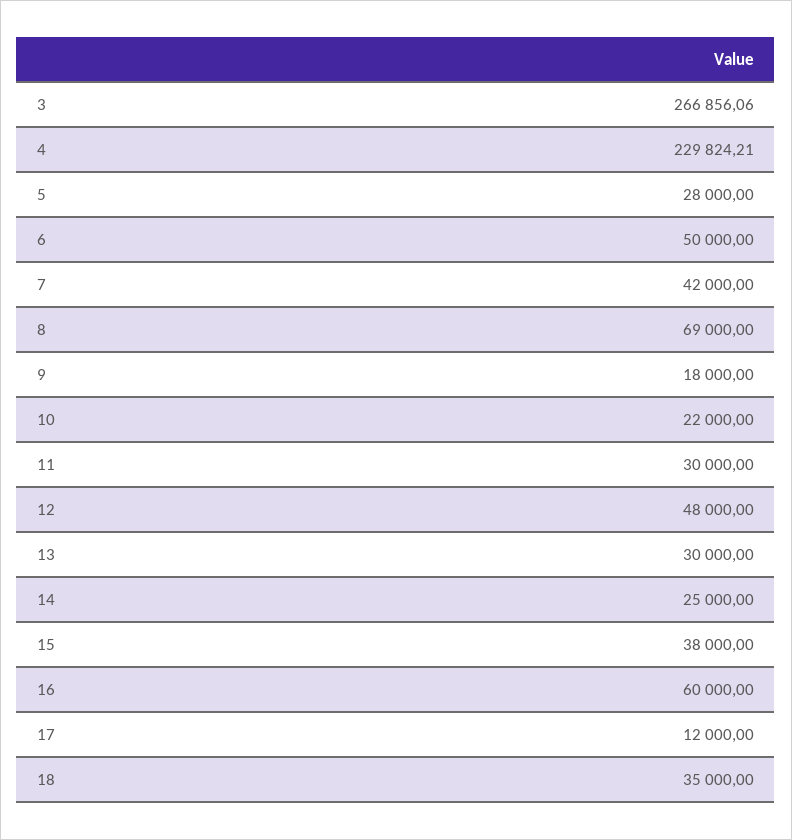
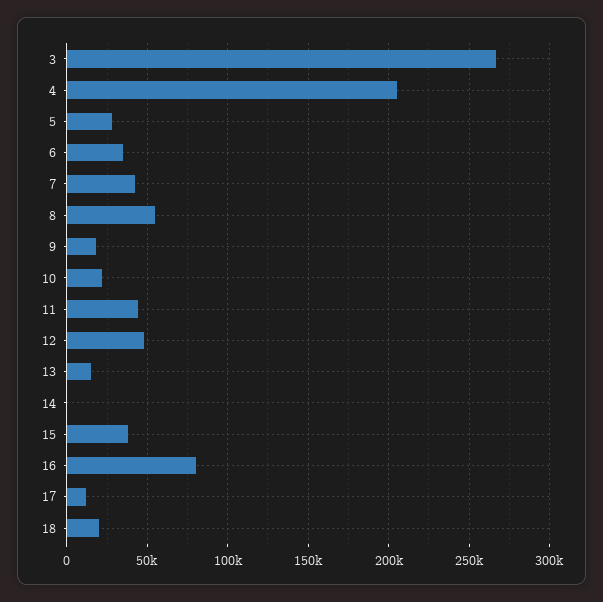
4: 229824.21 -> 205000
6: 50000 -> 35000
8: 69000 -> 55000
11: 30000 -> 45000
13: 30000 -> 15000
14: 25000 -> 0
16: 60000 -> 80000
18: 35000 -> 20000

